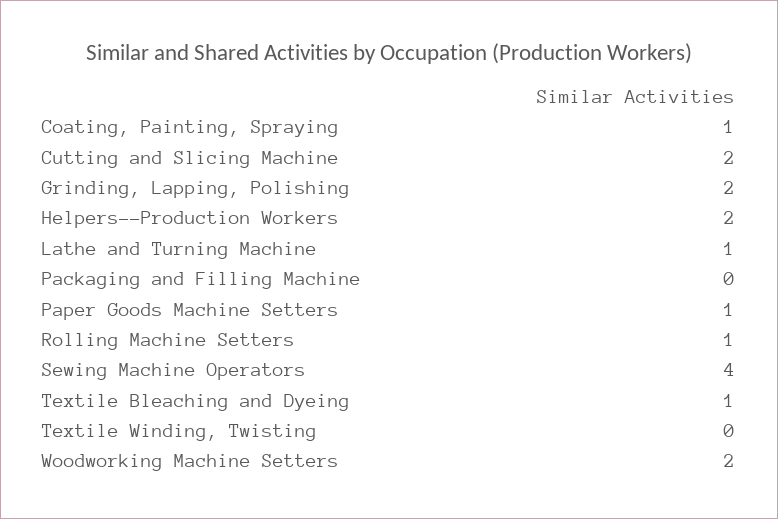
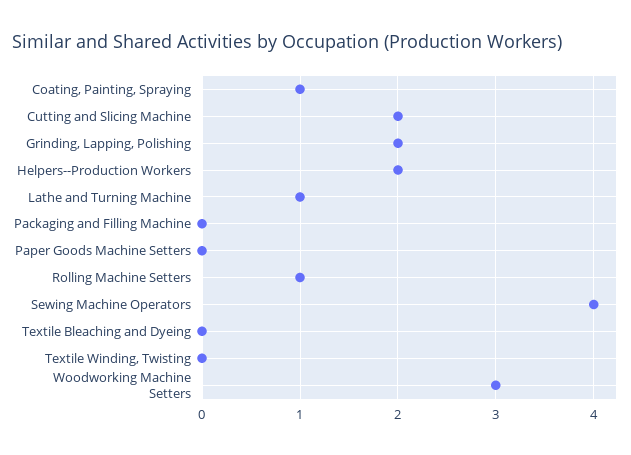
Paper Goods Machine Setters: 1 -> 0
Textile Bleaching and Dyeing: 1 -> 0
Woodworking Machine Setters: 2 -> 3

